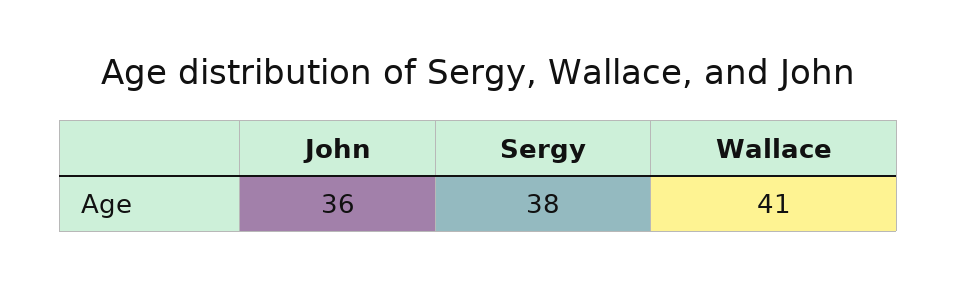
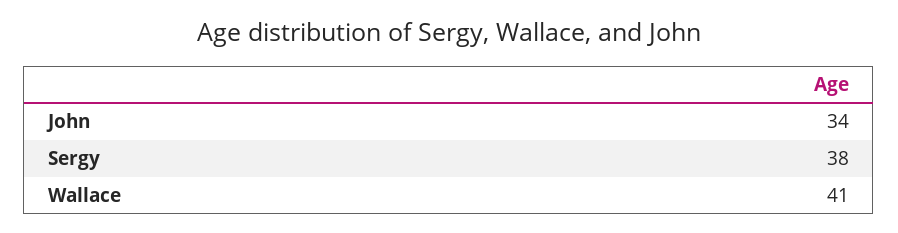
John: 36 -> 34

